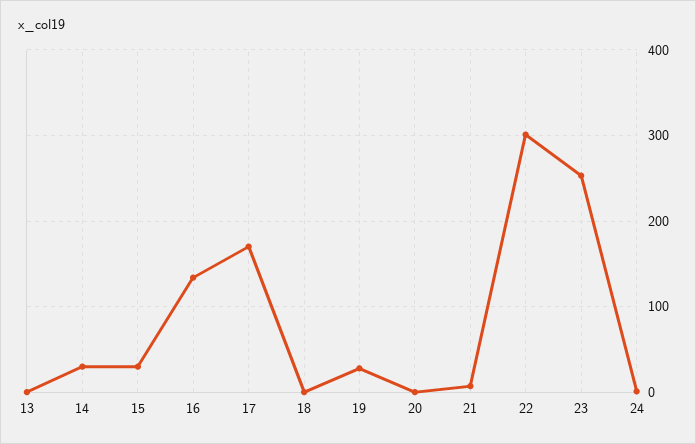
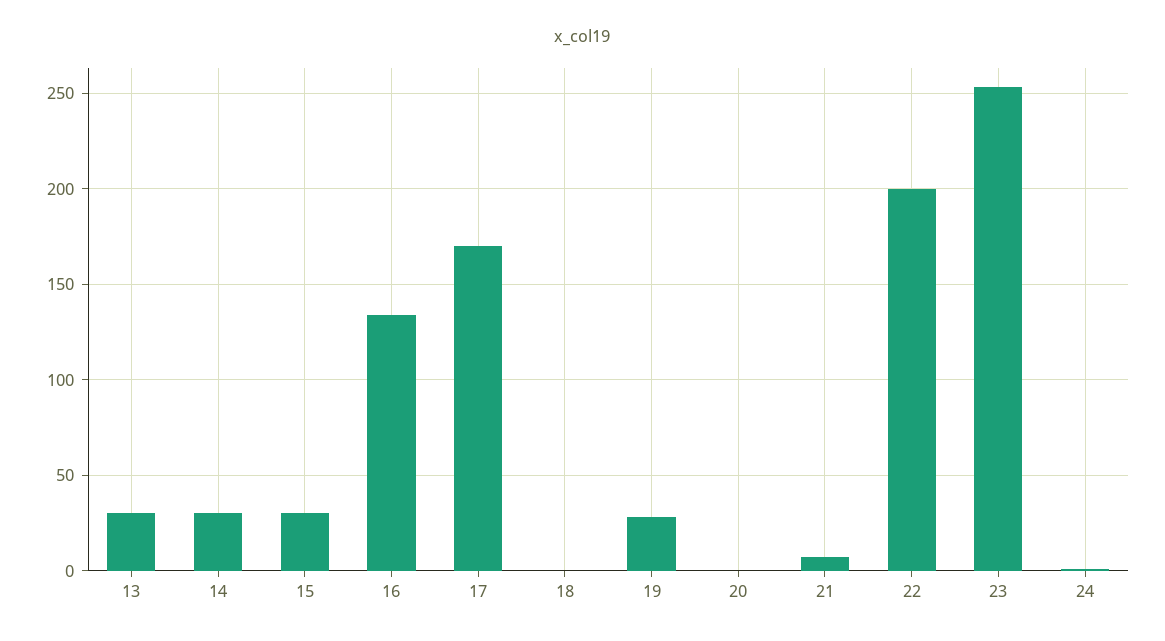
13: 0 -> 30
22: 300 -> 200

